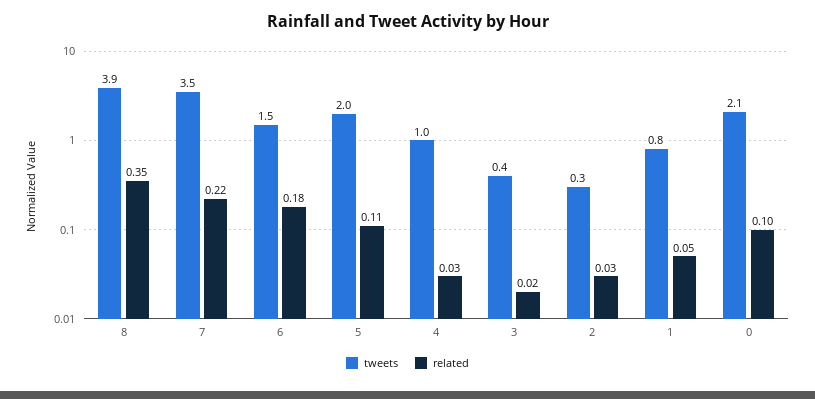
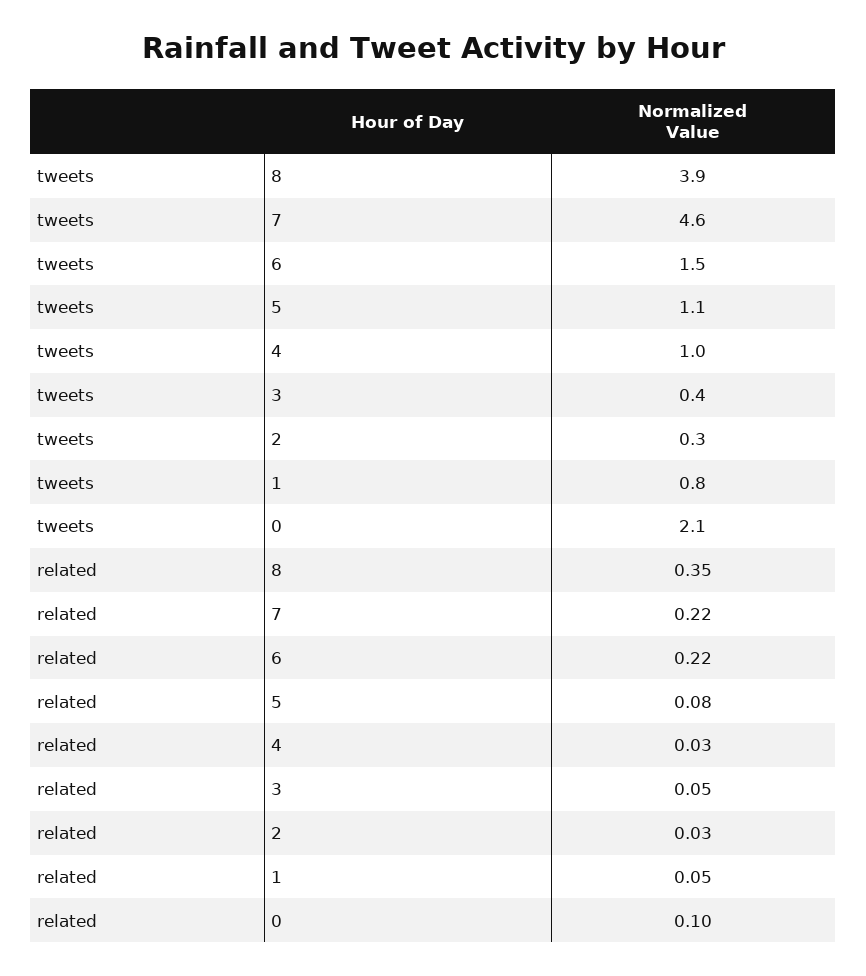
tweets, 7: 3.5 -> 4.6
related, 6: 0.18 -> 0.22
tweets, 5: 2 -> 1.1
related, 5: 0.11 -> 0.08
related, 3: 0.02 -> 0.05

